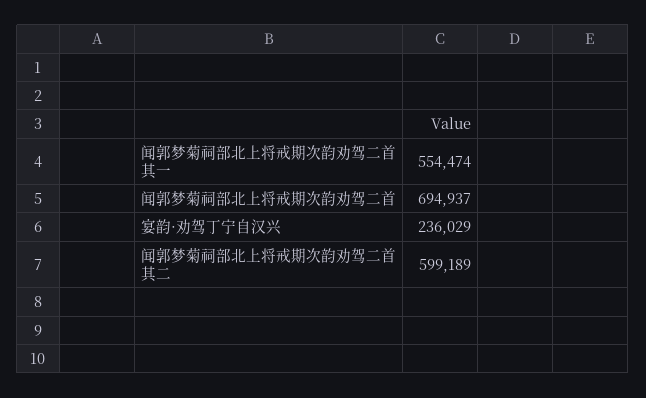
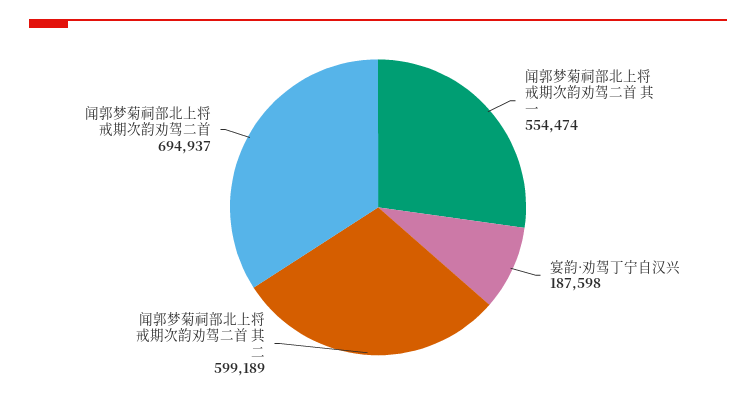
宴韵·劝驾丁宁自汉兴: 236029 -> 187598

